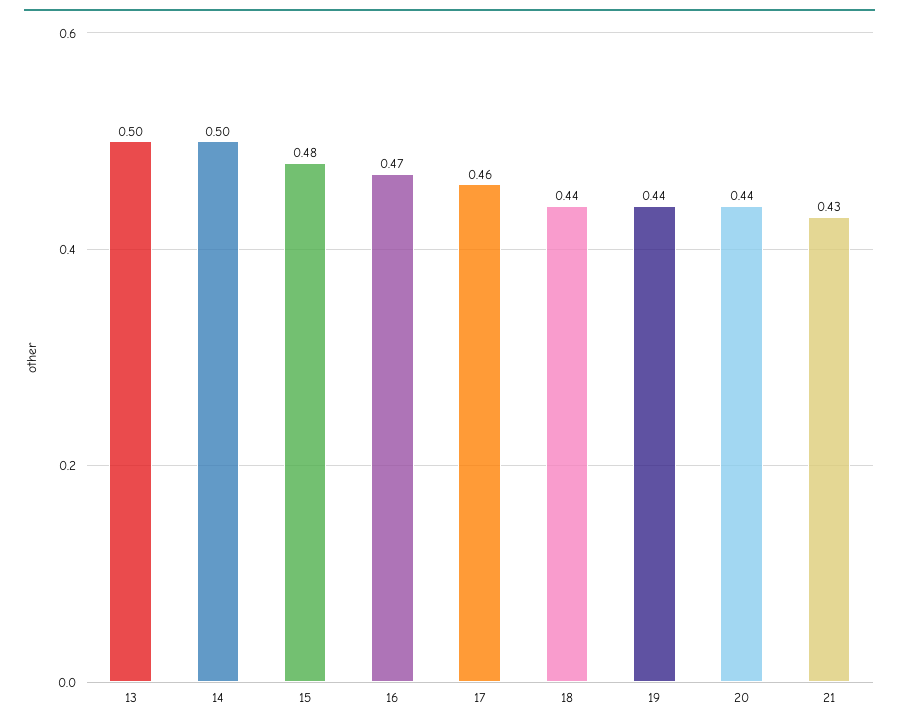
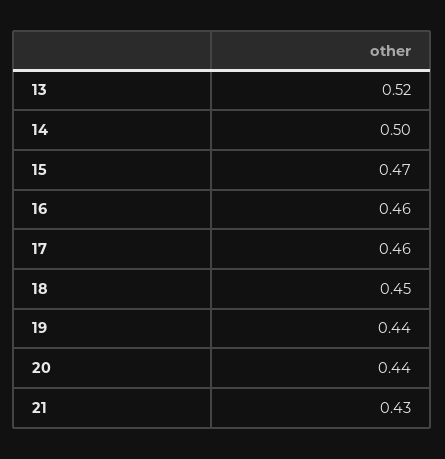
13: 0.5 -> 0.52
15: 0.48 -> 0.47
16: 0.47 -> 0.46
18: 0.44 -> 0.45

